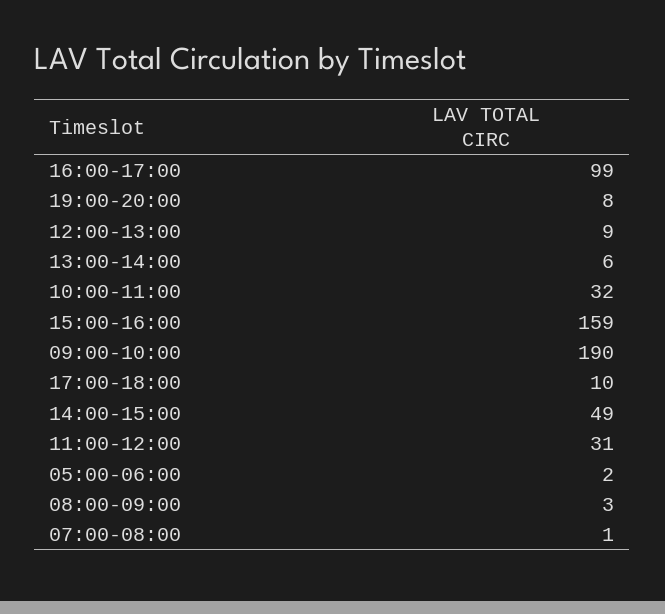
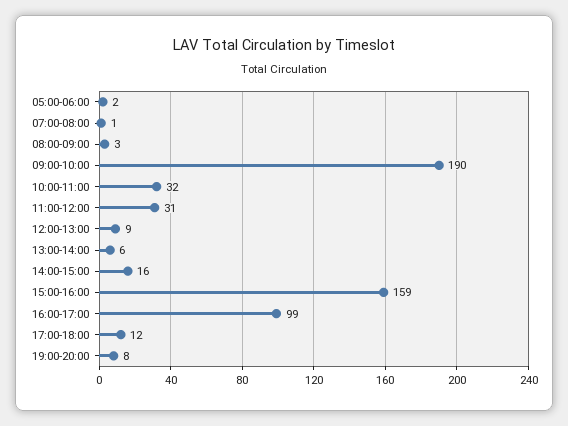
17:00-18:00: 10 -> 12
14:00-15:00: 49 -> 16

